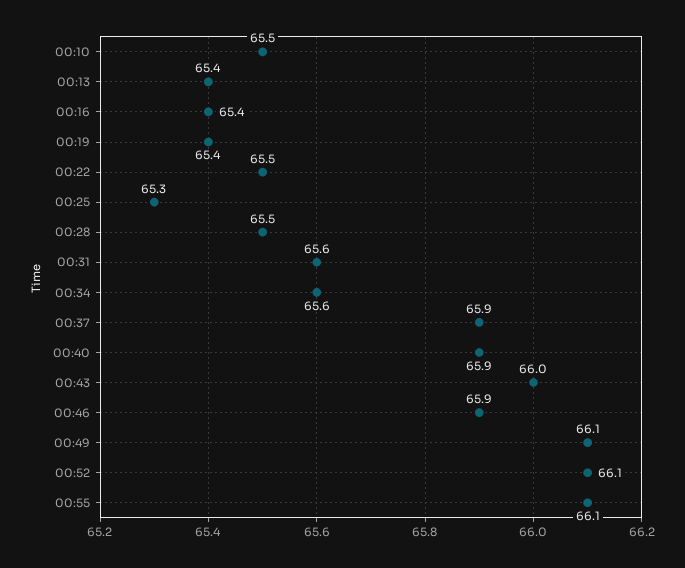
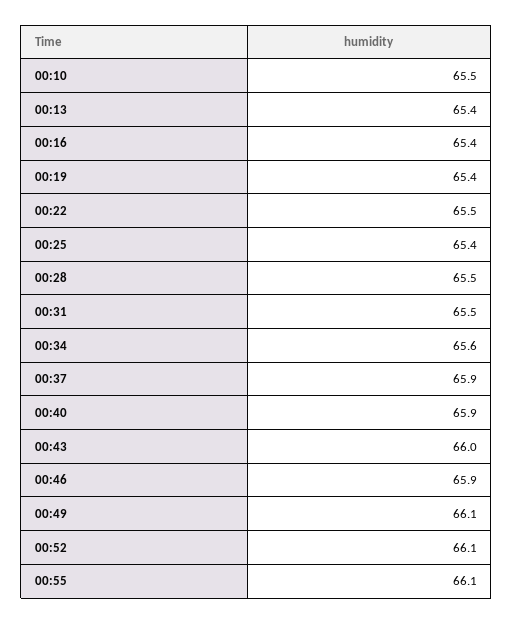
00:25: 65.3 -> 65.4
00:31: 65.6 -> 65.5

